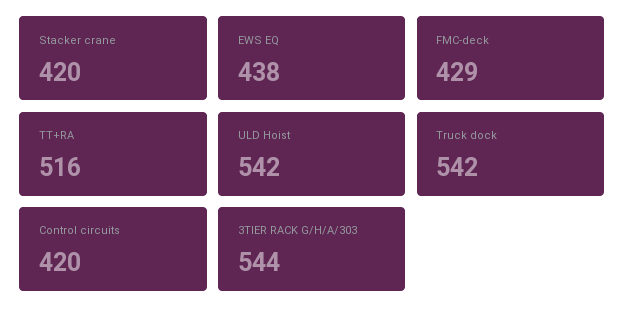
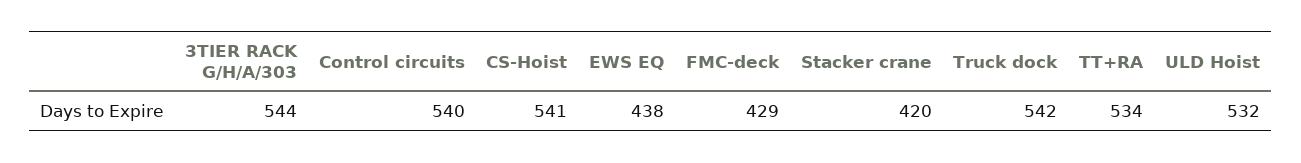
TT+RA: 516 -> 534
ULD Hoist: 542 -> 532
Control circuits: 420 -> 540
CS-Hoist: none -> 541

